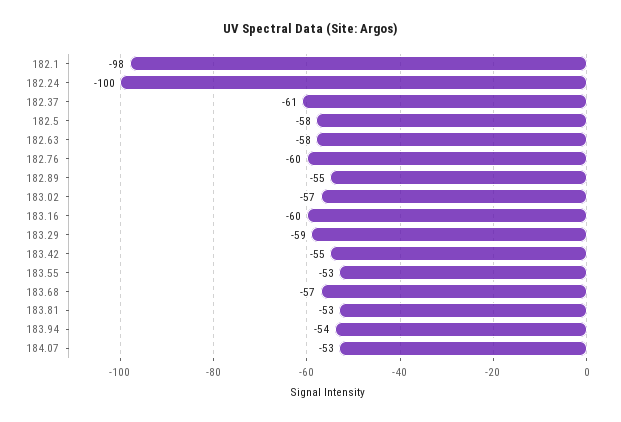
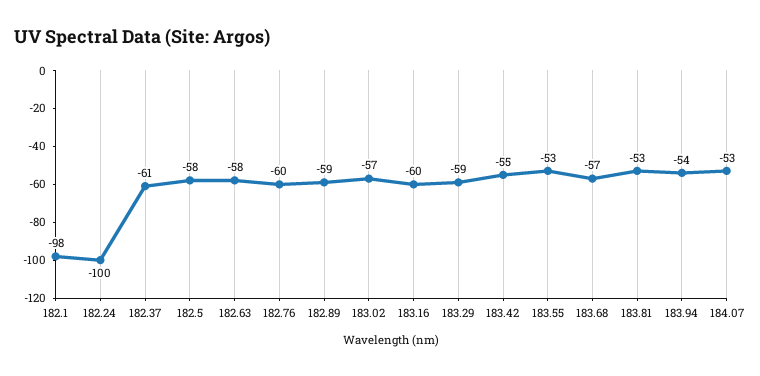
182.89: -55 -> -59

